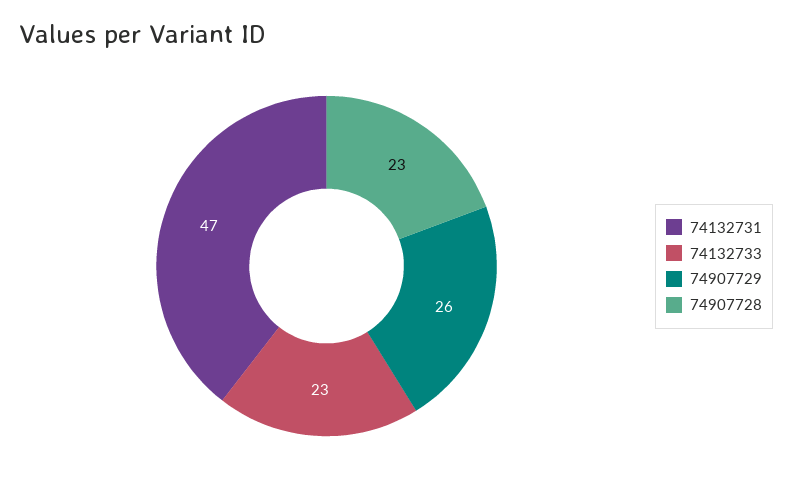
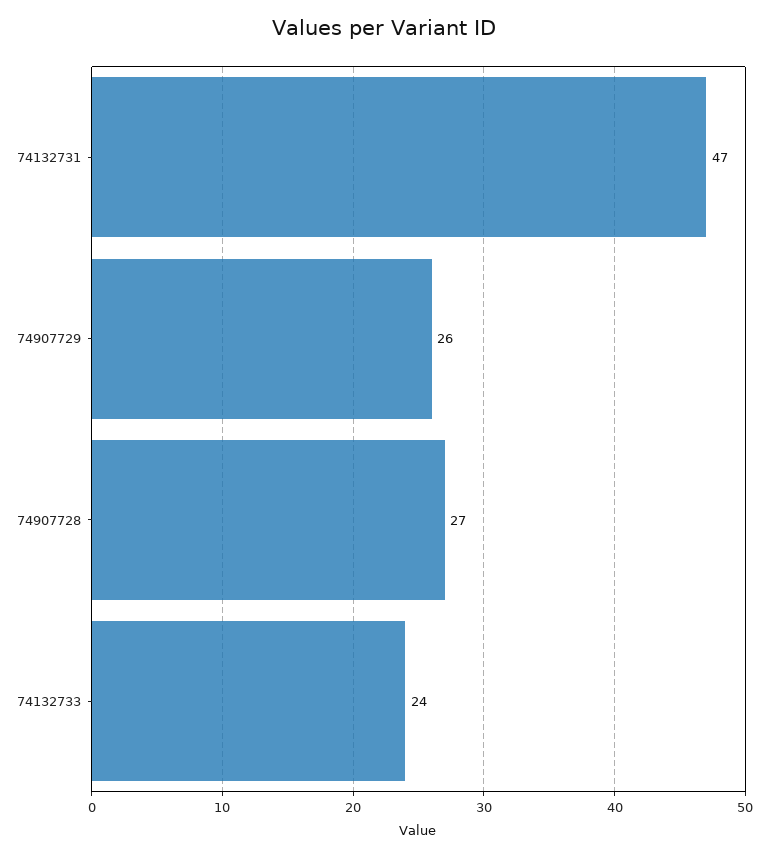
74132733: 23 -> 24
74907728: 23 -> 27

